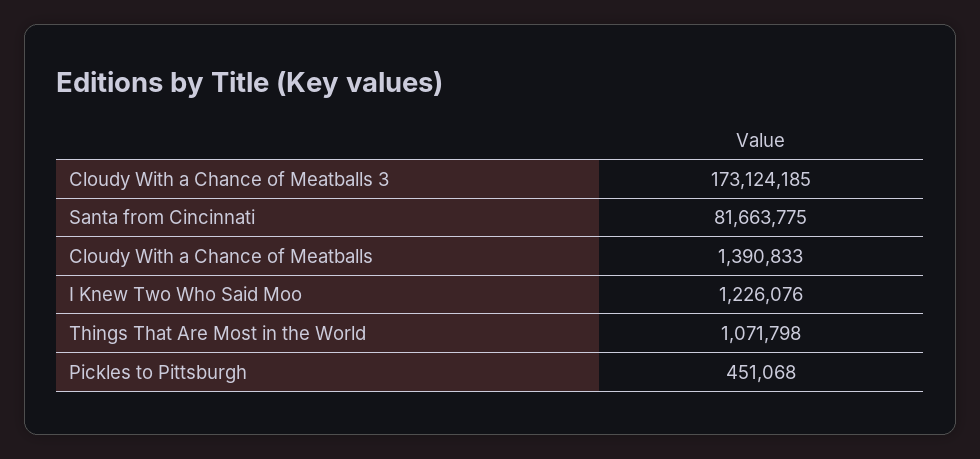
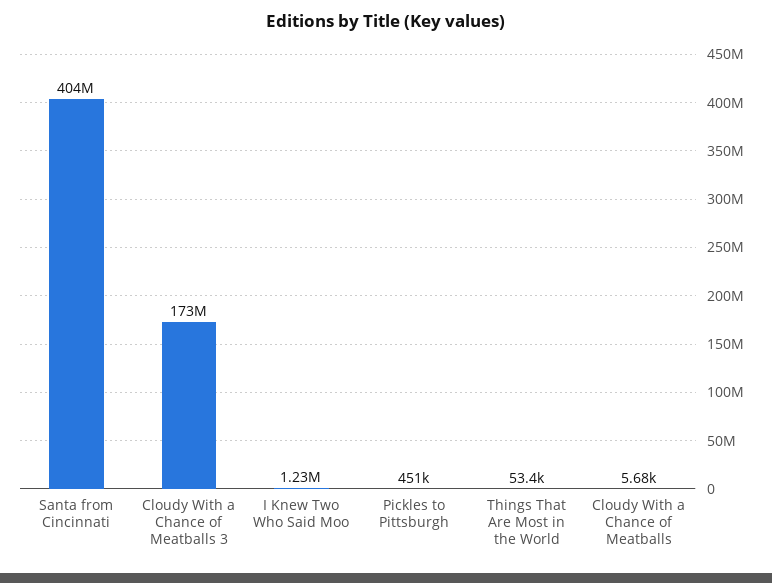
Santa from Cincinnati: 81663775 -> 404000000
Cloudy With a Chance of Meatballs: 1390833 -> 5680
Things That Are Most in the World: 1071798 -> 53400

